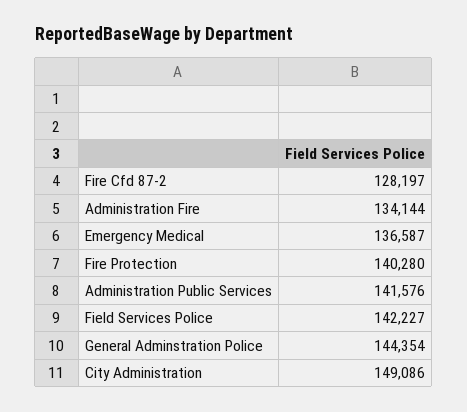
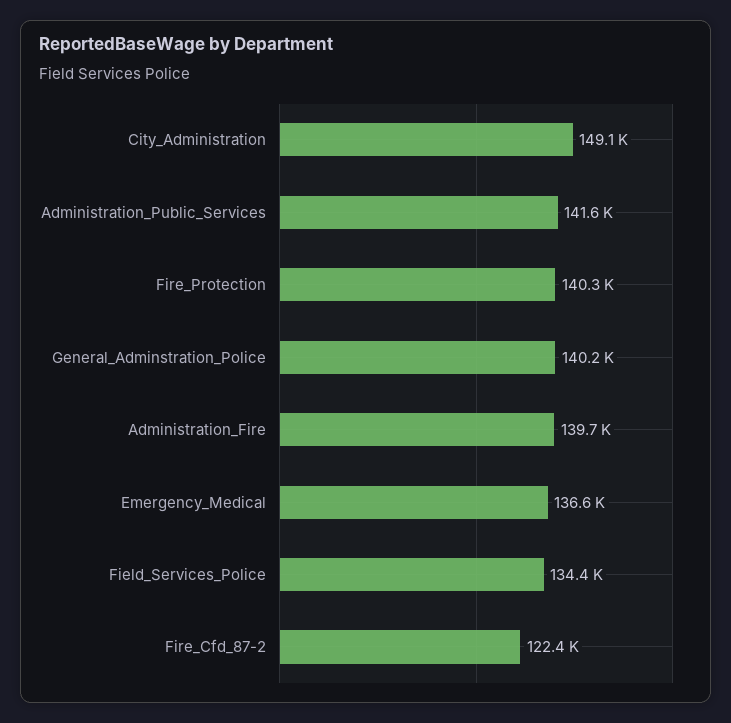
Fire Cfd 87-2: 128197 -> 122400
Administration Fire: 134144 -> 139700
Field Services Police: 142227 -> 134400
General Adminstration Police: 144354 -> 140200

